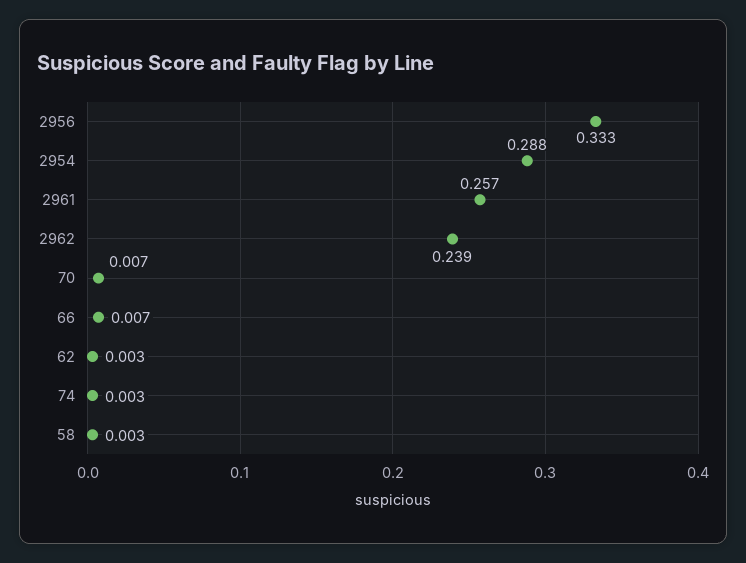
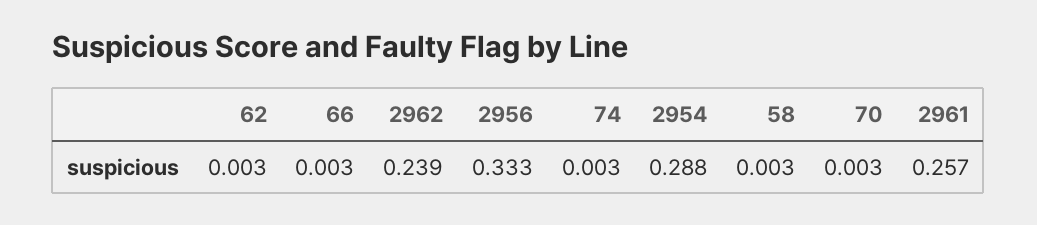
70: 0.007 -> 0.003
66: 0.007 -> 0.003

